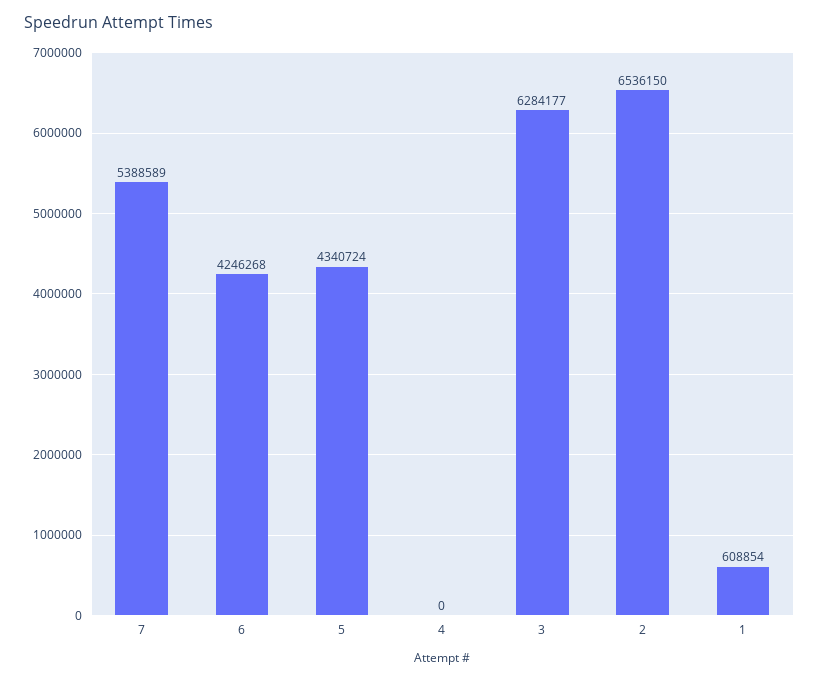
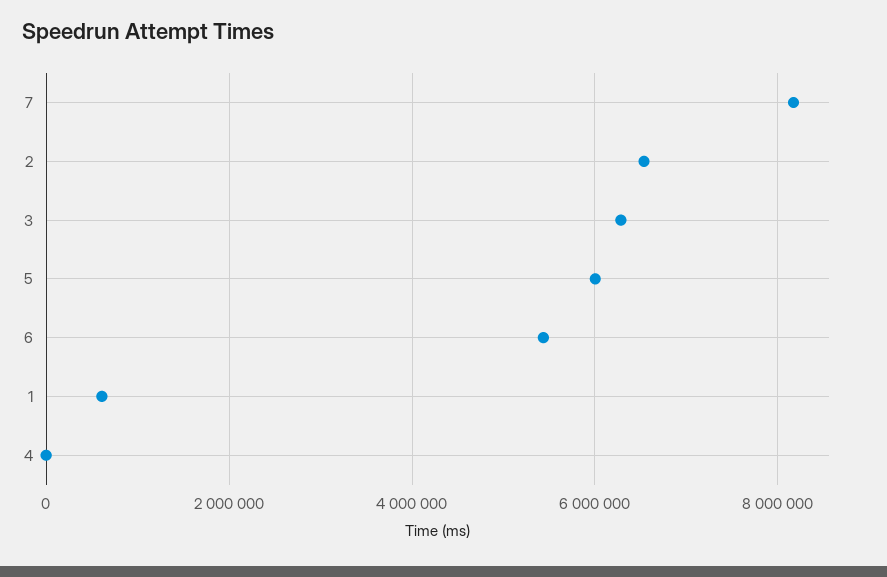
7: 5388589 -> 8200000
6: 4246268 -> 5400000
5: 4340724 -> 6000000

